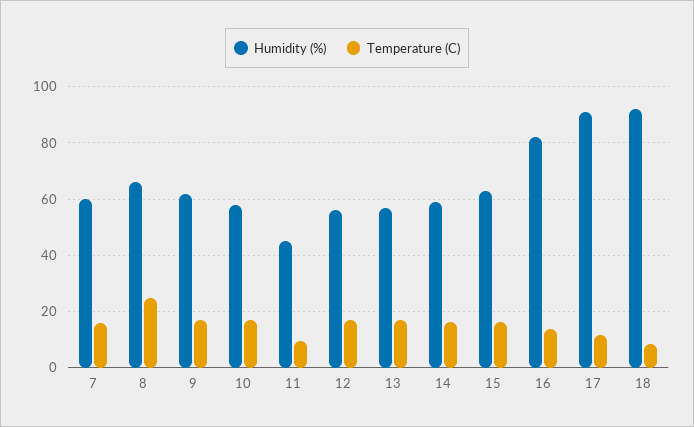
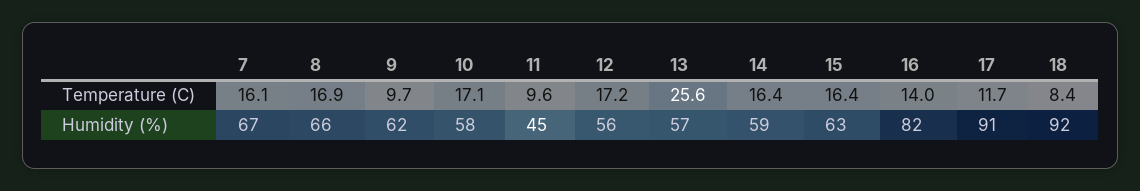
Humidity (%), 7: 60 -> 67
Temperature (C), 8: 25 -> 16.9
Temperature (C), 9: 17.5 -> 9.7
Temperature (C), 13: 17.5 -> 25.6

